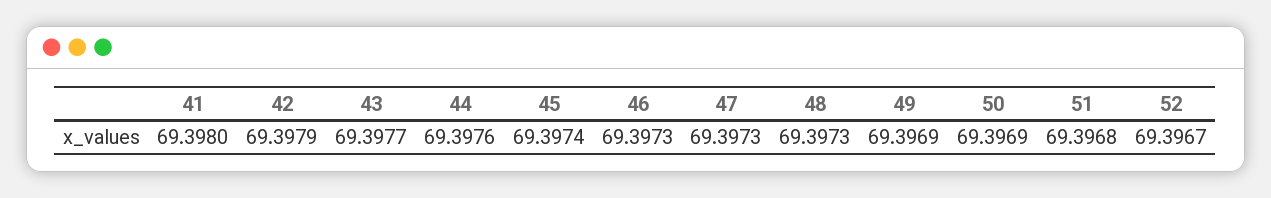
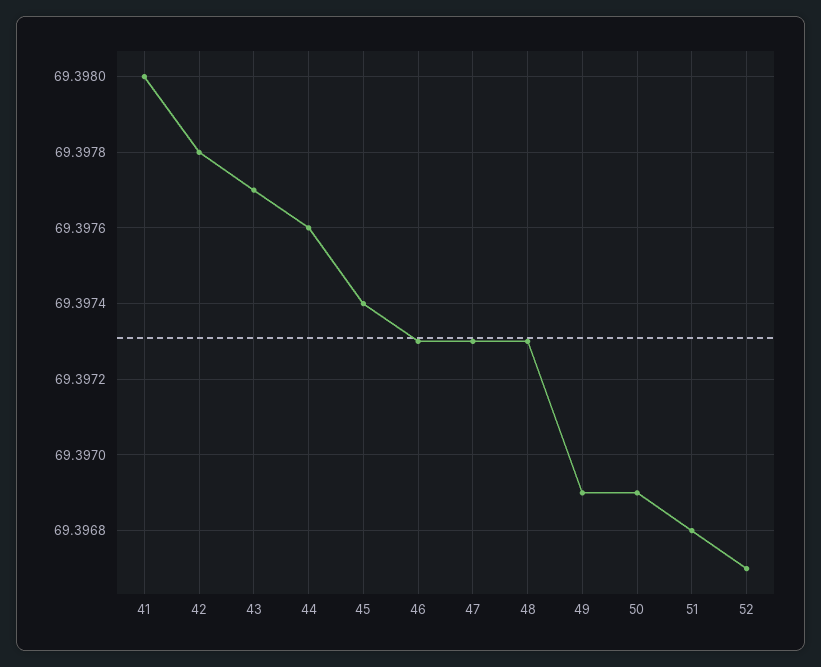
42: 69.3979 -> 69.3978

